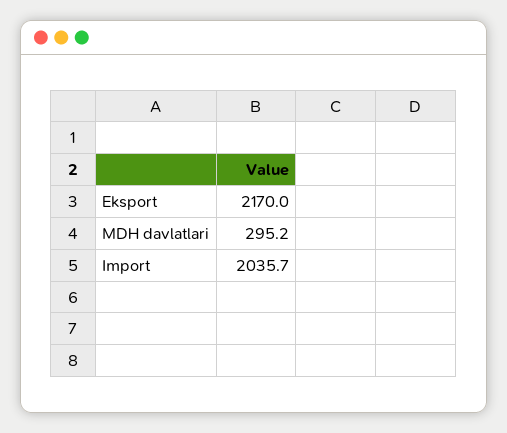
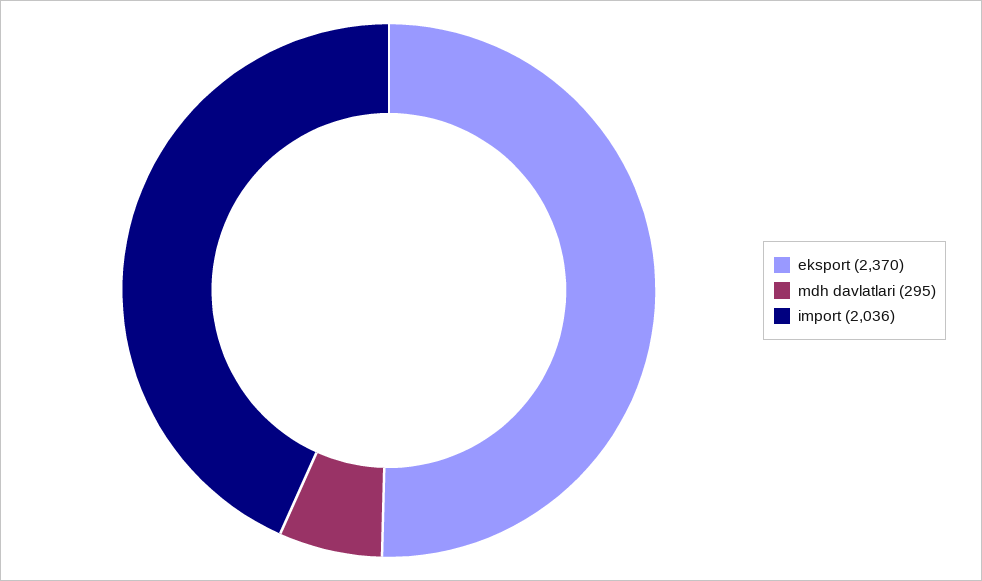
Eksport: 2170 -> 2370

